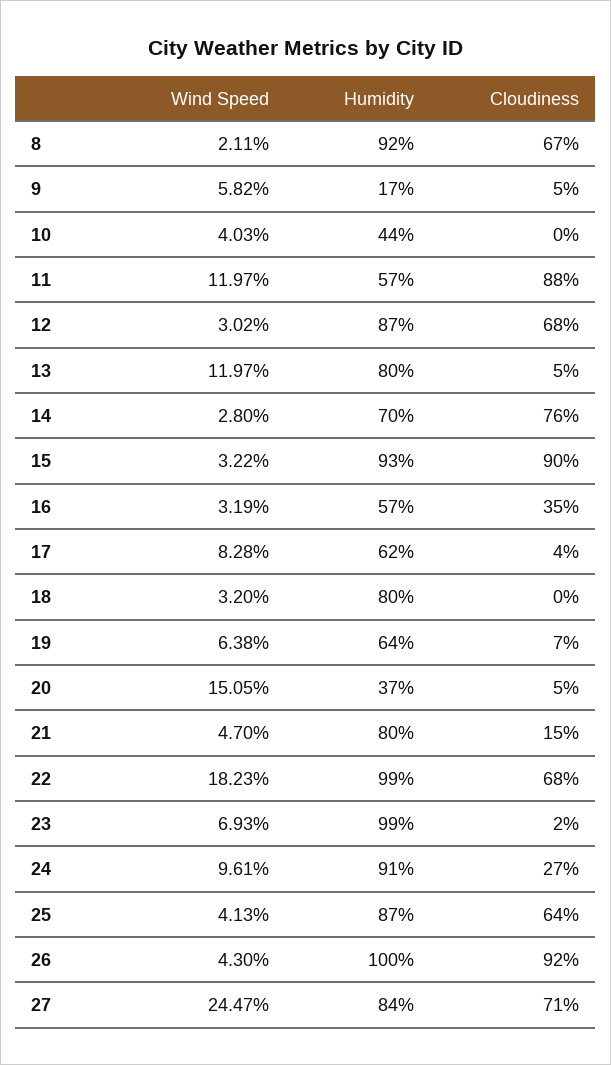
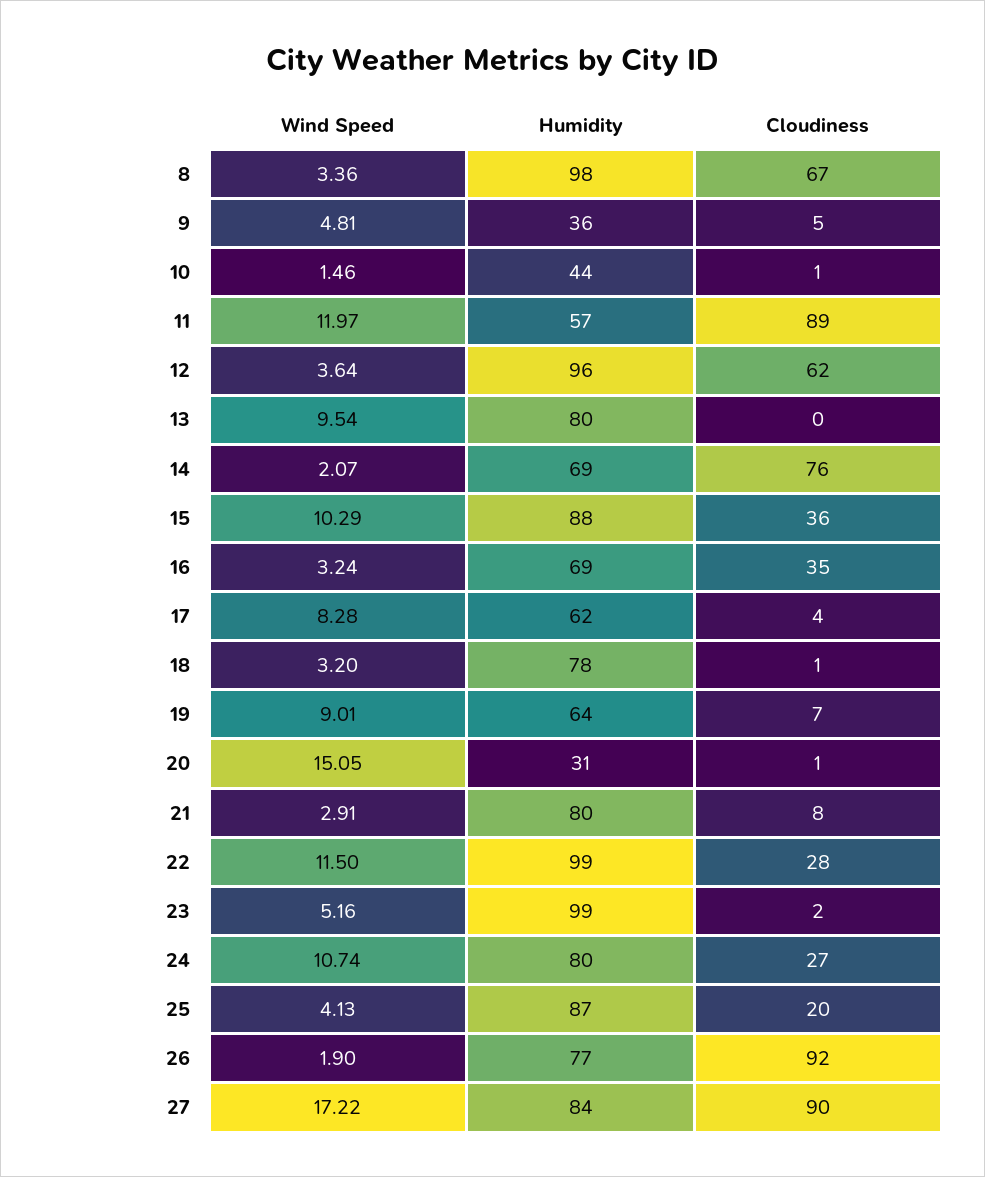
Wind Speed, 8: 2.11 -> 3.36
Humidity, 8: 92 -> 98
Wind Speed, 9: 5.82 -> 4.81
Humidity, 9: 17 -> 36
Wind Speed, 10: 4.03 -> 1.46
Cloudiness, 10: 0 -> 1
Cloudiness, 11: 88 -> 89
Wind Speed, 12: 3.02 -> 3.64
Humidity, 12: 87 -> 96
Cloudiness, 12: 68 -> 62
Wind Speed, 13: 11.97 -> 9.54
Cloudiness, 13: 5 -> 0
Wind Speed, 14: 2.8 -> 2.07
Humidity, 14: 70 -> 69
Wind Speed, 15: 3.22 -> 10.29
Humidity, 15: 93 -> 88
Cloudiness, 15: 90 -> 36
Wind Speed, 16: 3.19 -> 3.24
Humidity, 16: 57 -> 69
Humidity, 18: 80 -> 78
Cloudiness, 18: 0 -> 1
Wind Speed, 19: 6.38 -> 9.01
Humidity, 20: 37 -> 31
Cloudiness, 20: 5 -> 1
Wind Speed, 21: 4.7 -> 2.91
Cloudiness, 21: 15 -> 8
Wind Speed, 22: 18.23 -> 11.5
Cloudiness, 22: 68 -> 28
Wind Speed, 23: 6.93 -> 5.16
Wind Speed, 24: 9.61 -> 10.74
Humidity, 24: 91 -> 80
Cloudiness, 25: 64 -> 20
Wind Speed, 26: 4.3 -> 1.9
Humidity, 26: 100 -> 77
Wind Speed, 27: 24.47 -> 17.22
Cloudiness, 27: 71 -> 90

